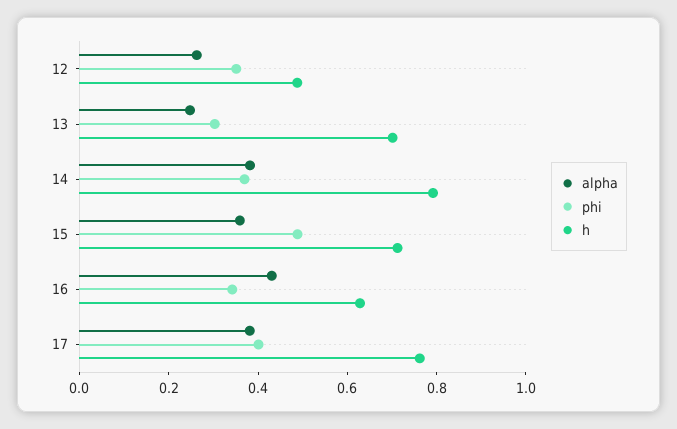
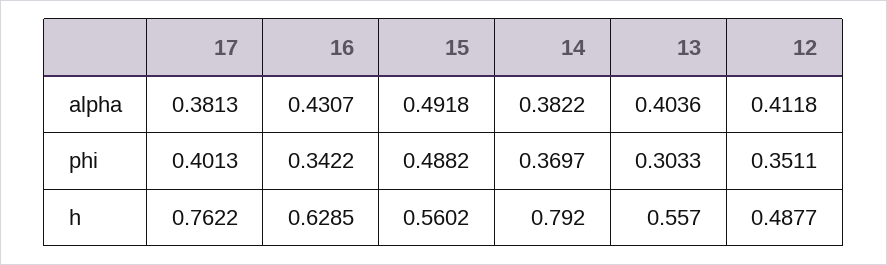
alpha, 12: 0.25 -> 0.4118
alpha, 13: 0.25 -> 0.4036
h, 13: 0.7 -> 0.557
alpha, 15: 0.35 -> 0.4918
h, 15: 0.7 -> 0.5602

